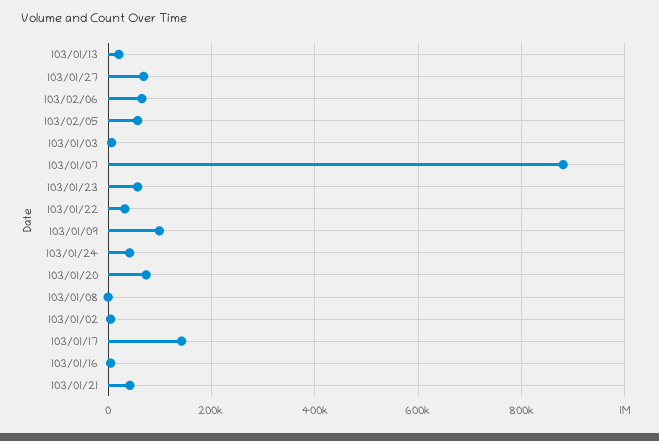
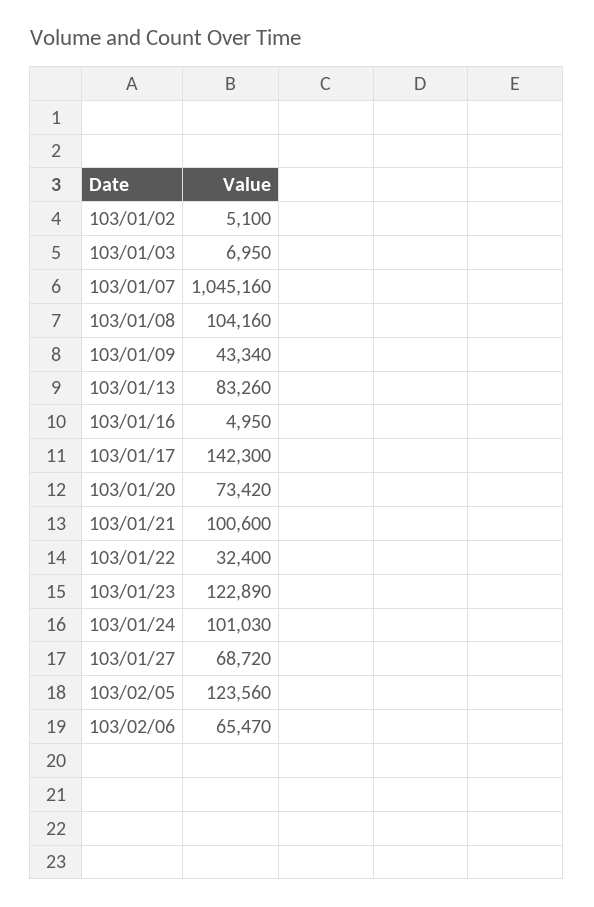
103/01/13: 20000 -> 83260
103/02/05: 60000 -> 123560
103/01/07: 880000 -> 1045160
103/01/23: 60000 -> 122890
103/01/09: 100000 -> 43340
103/01/24: 40000 -> 101030
103/01/08: 0 -> 104160
103/01/21: 40000 -> 100600

